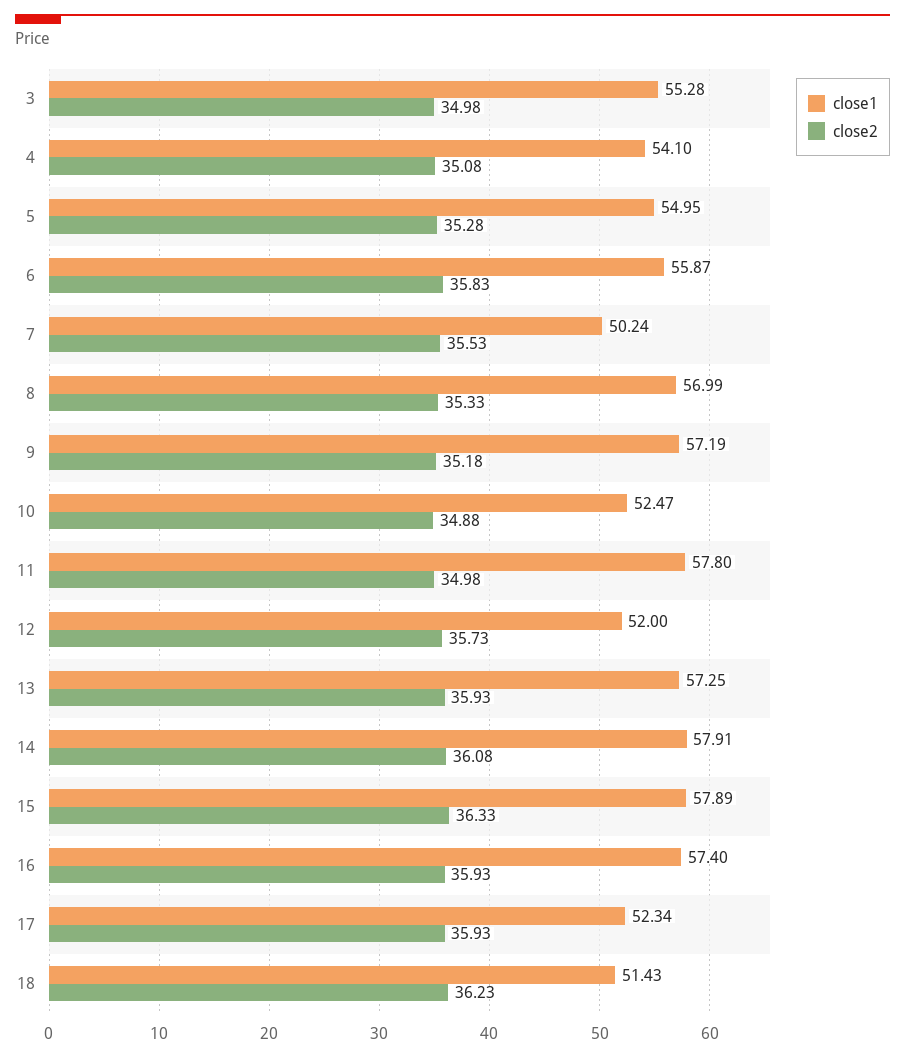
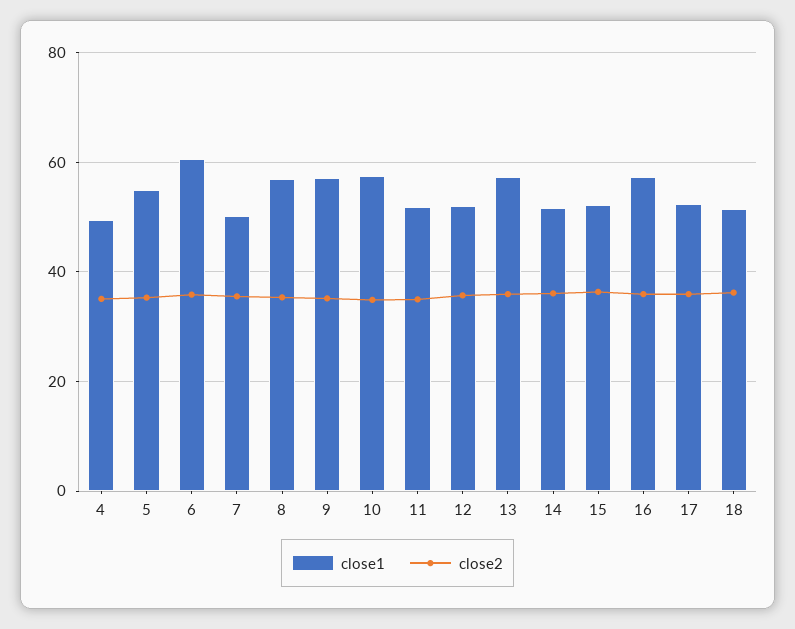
close1, 3: 55.28 -> none
close2, 3: 34.98 -> none
close1, 4: 54.1 -> 50
close1, 6: 55.87 -> 60
close1, 10: 52.47 -> 58
close1, 11: 57.8 -> 52
close1, 14: 57.91 -> 52
close1, 15: 57.89 -> 52

